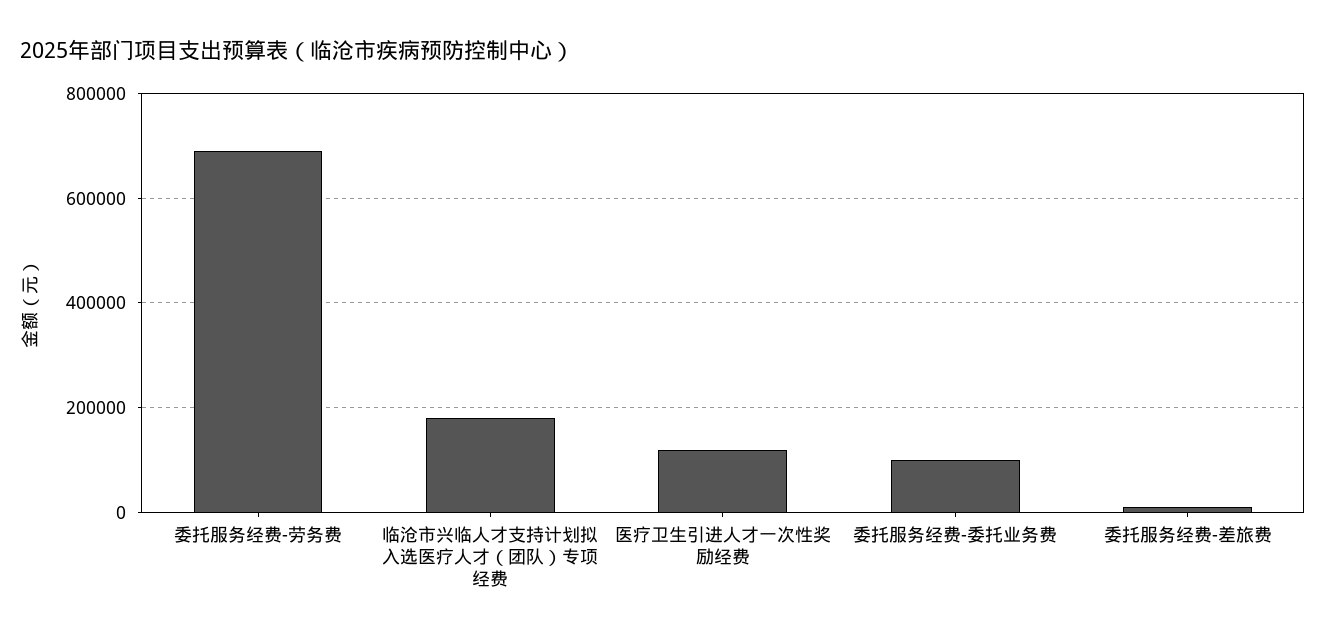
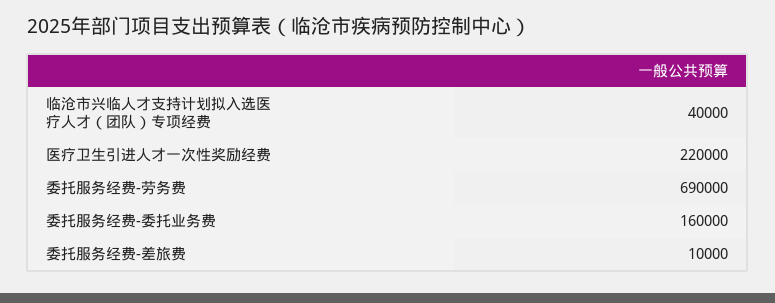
临沧市兴临人才支持计划拟入选医疗人才（团队）专项经费: 180000 -> 40000
医疗卫生引进人才一次性奖励经费: 120000 -> 220000
委托服务经费-委托业务费: 100000 -> 160000

